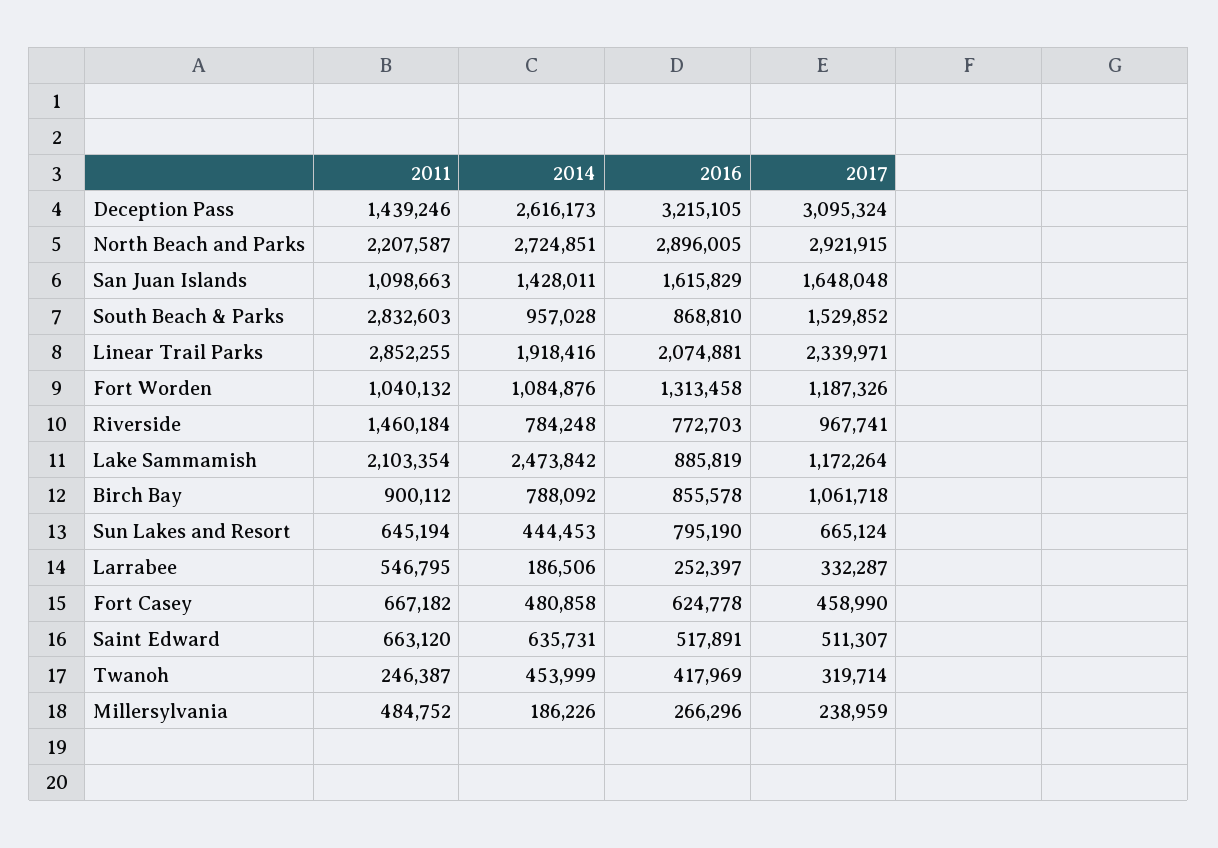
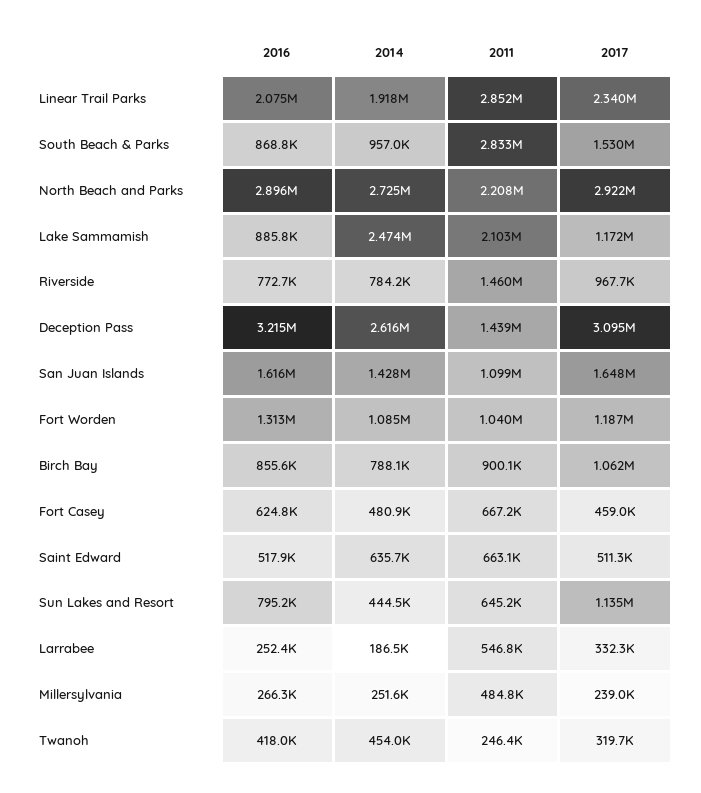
2017, Sun Lakes and Resort: 665124 -> 1135000
2014, Millersylvania: 186226 -> 251600

